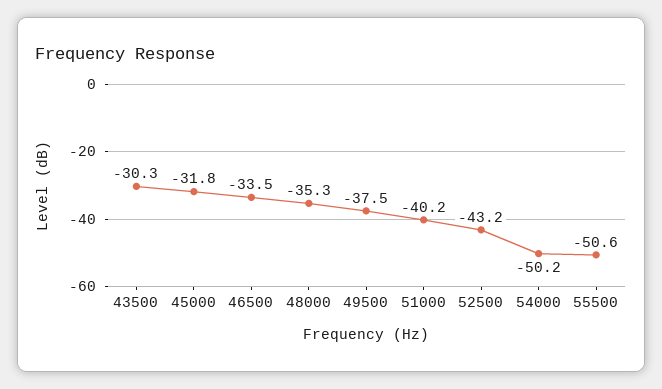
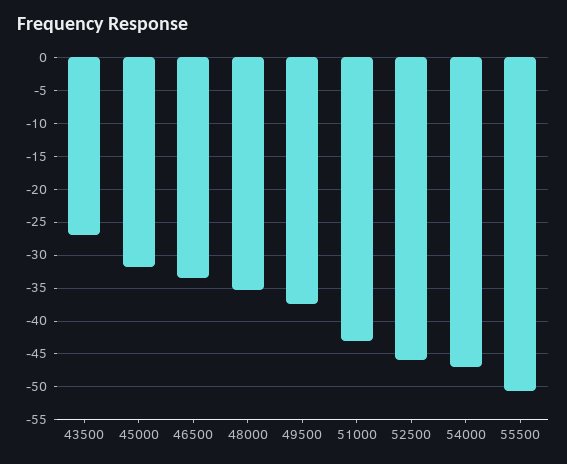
43500: -30.3 -> -27
51000: -40.2 -> -43
52500: -43.2 -> -46
54000: -50.2 -> -47

